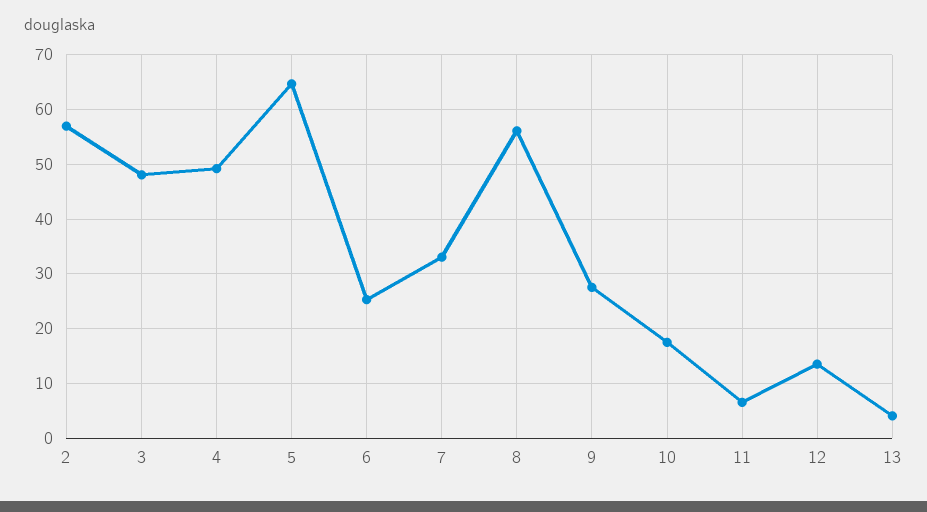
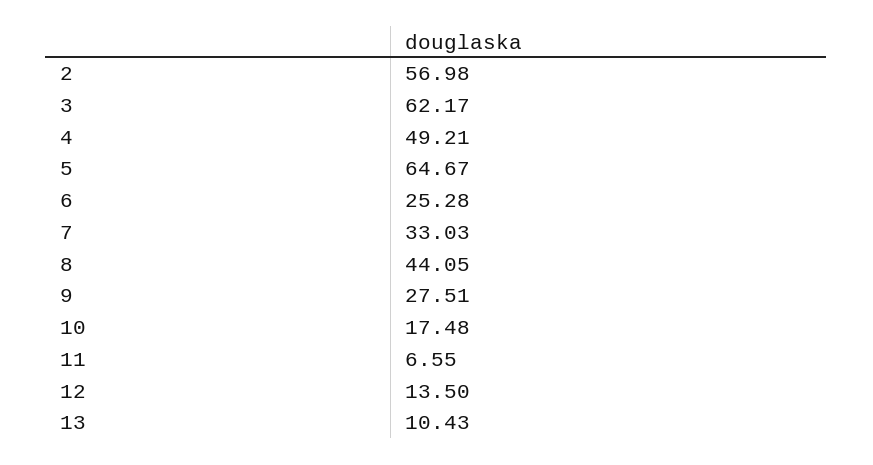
3: 48 -> 62.17
8: 56 -> 44.05
13: 4 -> 10.43

